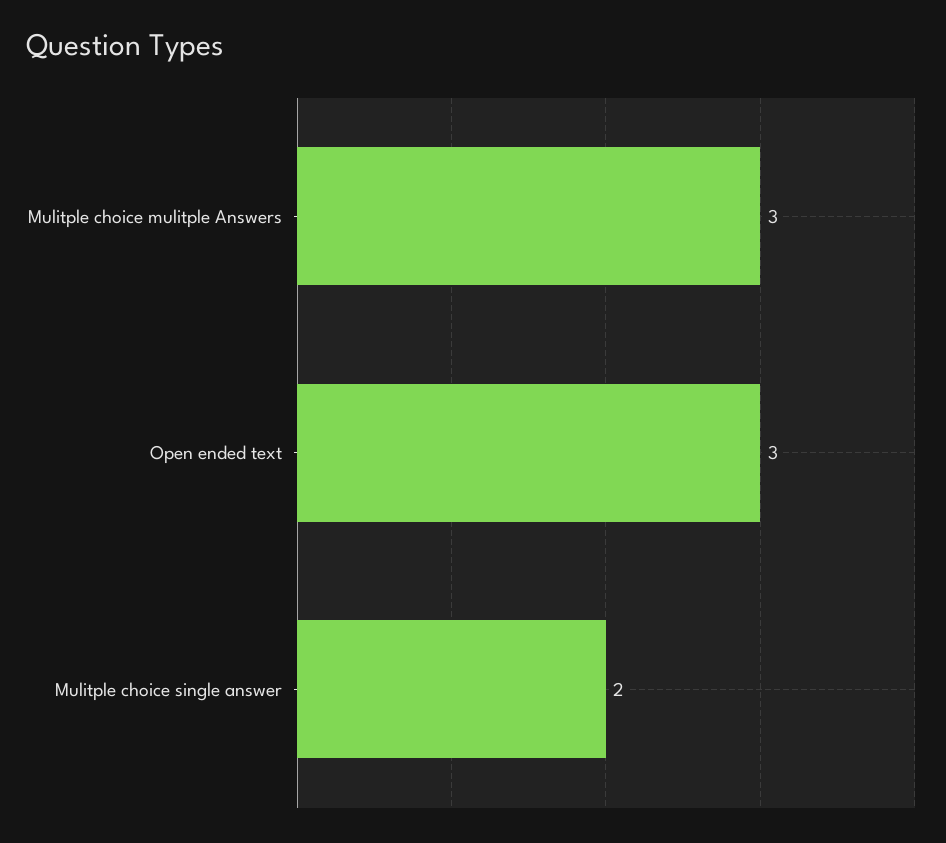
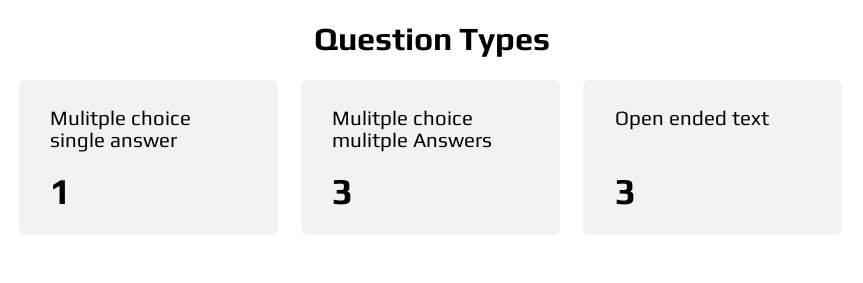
Mulitple choice single answer: 2 -> 1

